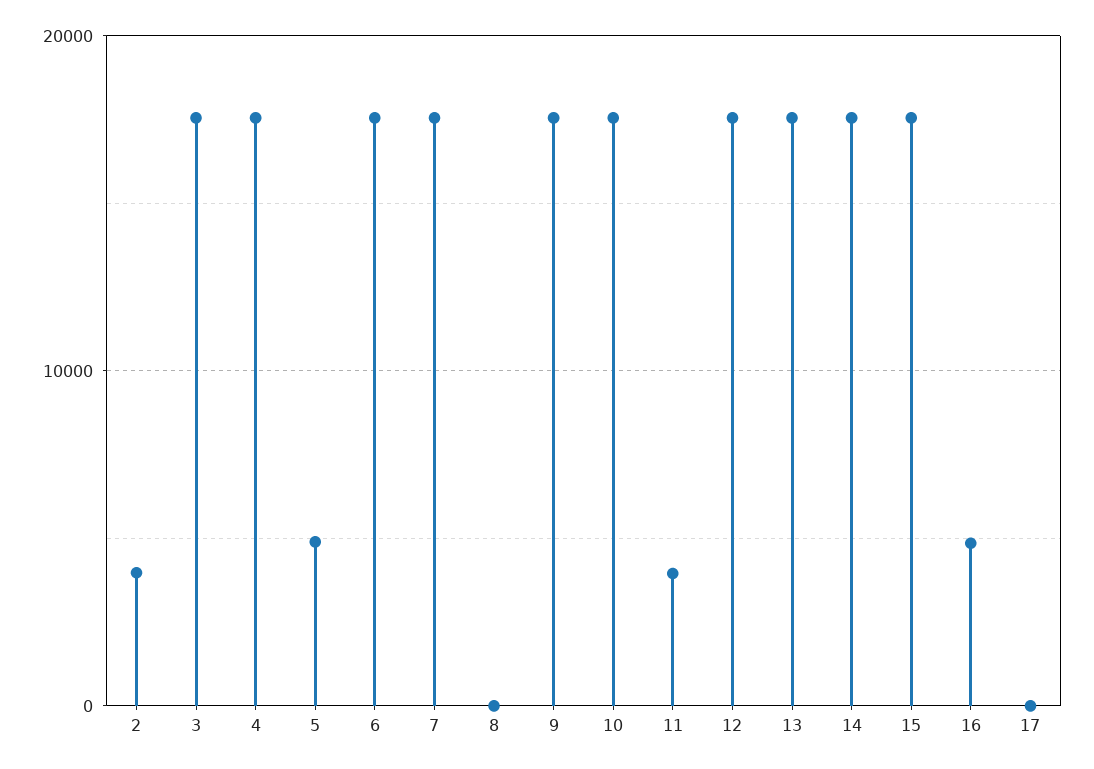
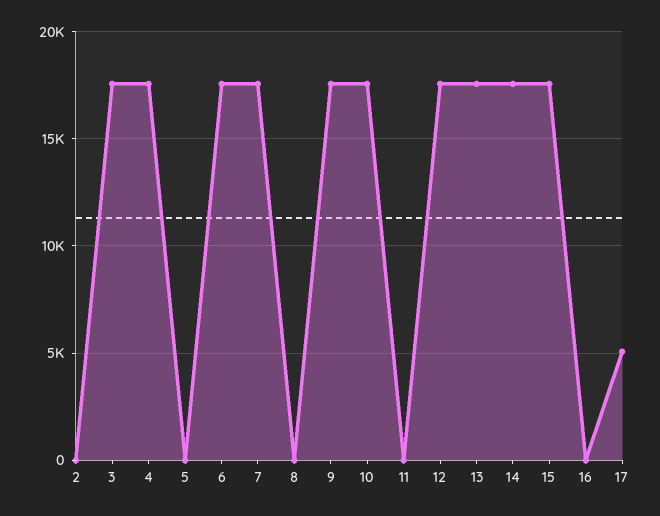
2: 4000 -> 0
5: 5000 -> 0
11: 4000 -> 0
16: 5000 -> 0
17: 0 -> 5000

